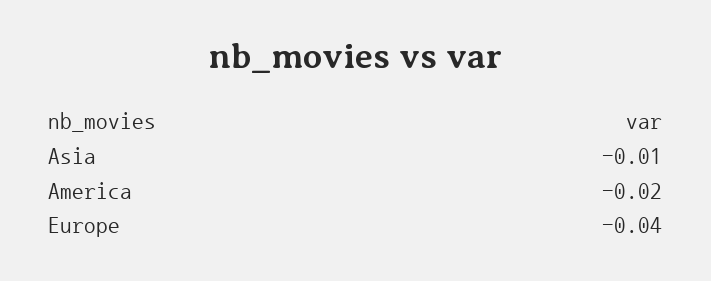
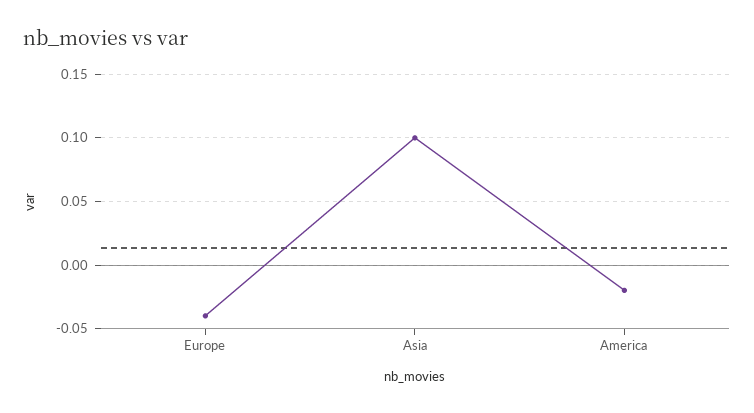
Asia: -0.01 -> 0.1

